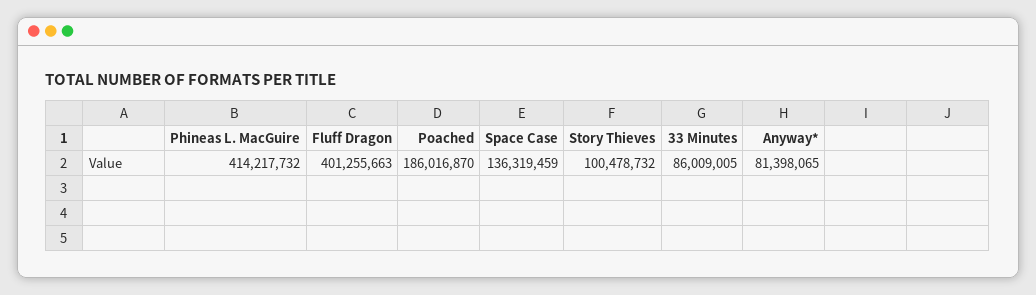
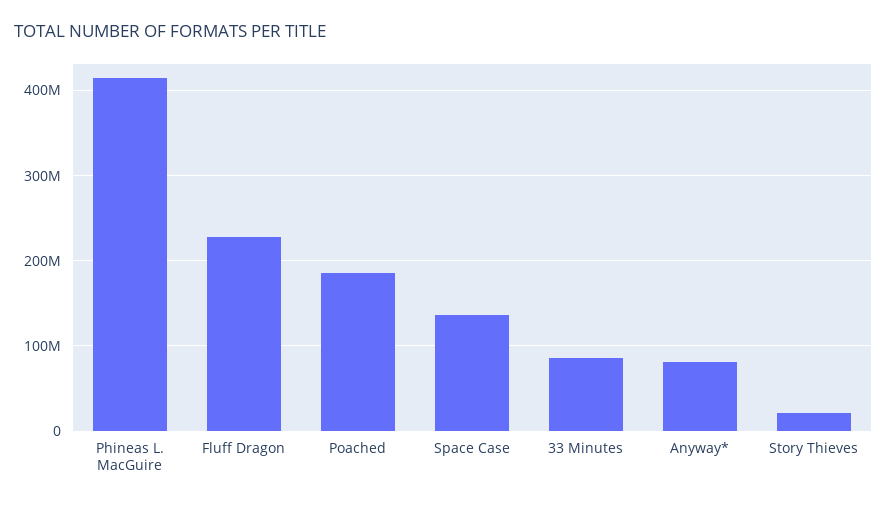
Fluff Dragon: 401255663 -> 230000000
Story Thieves: 100478732 -> 20000000

